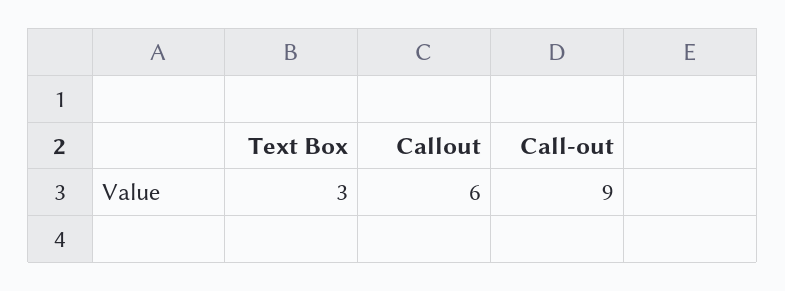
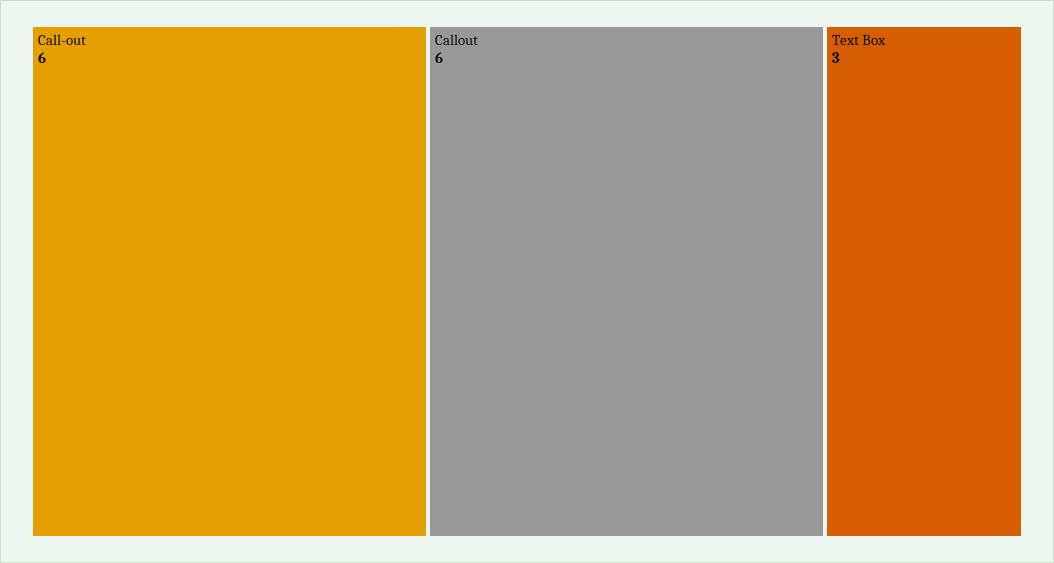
Call-out: 9 -> 6

